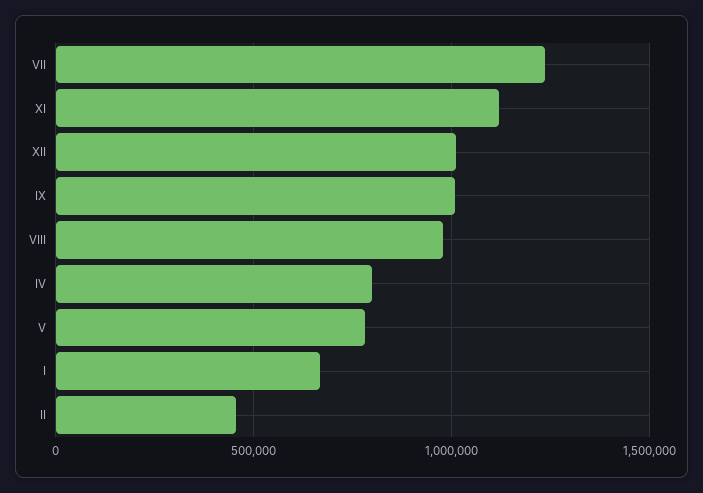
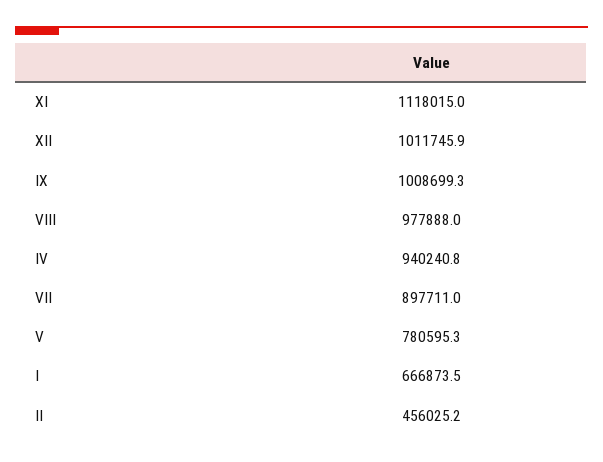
VII: 1250000 -> 897711
IV: 800000 -> 940240.8

